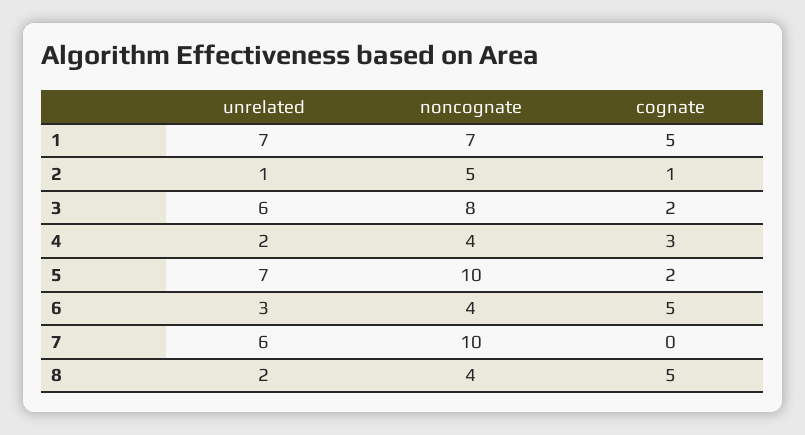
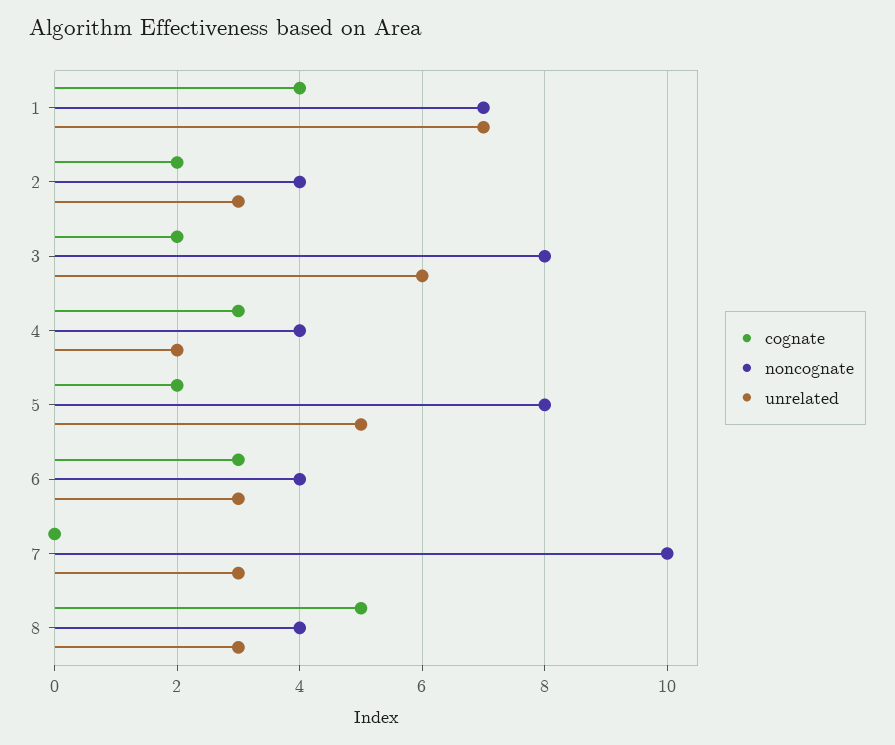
cognate, 1: 5 -> 4
unrelated, 2: 1 -> 3
noncognate, 2: 5 -> 4
cognate, 2: 1 -> 2
unrelated, 5: 7 -> 5
noncognate, 5: 10 -> 8
cognate, 6: 5 -> 3
unrelated, 7: 6 -> 3
unrelated, 8: 2 -> 3

